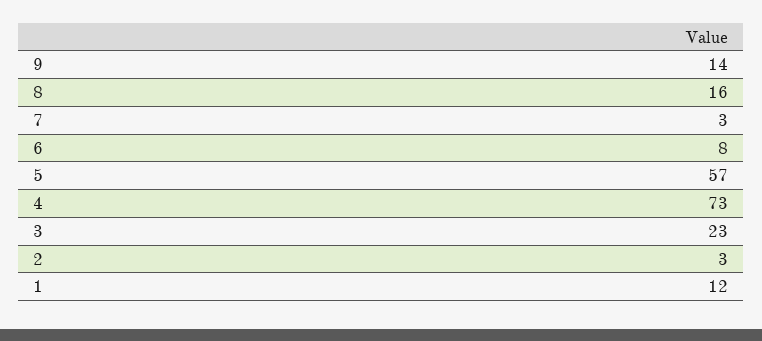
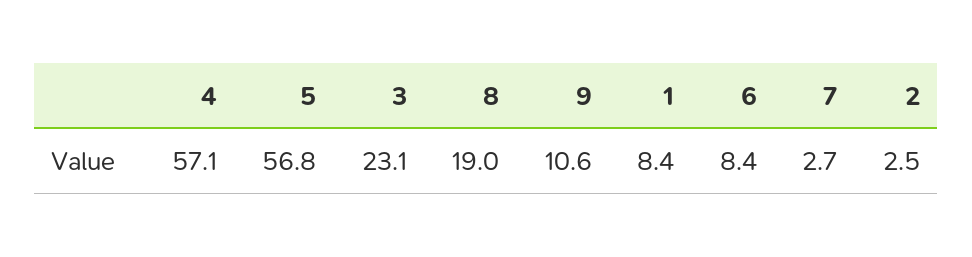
9: 14 -> 10.6
8: 16 -> 19
4: 73 -> 57.1
1: 12 -> 8.4

